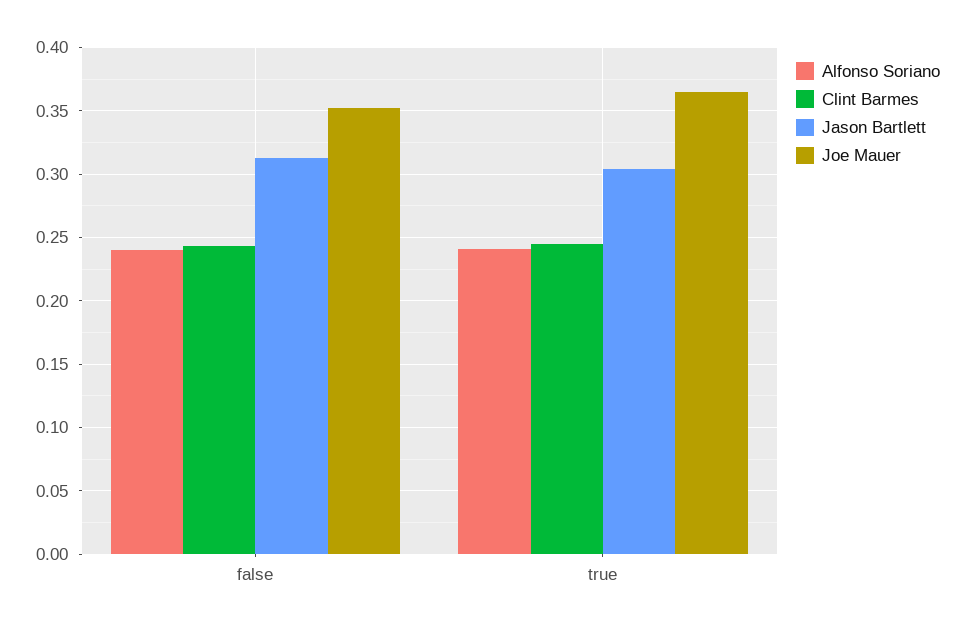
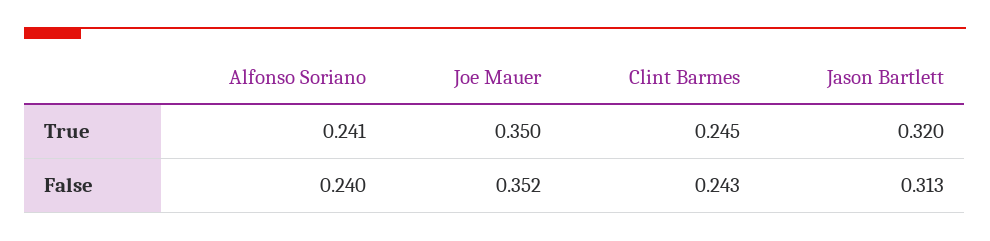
Jason Bartlett, true: 0.305 -> 0.32
Joe Mauer, true: 0.365 -> 0.35

